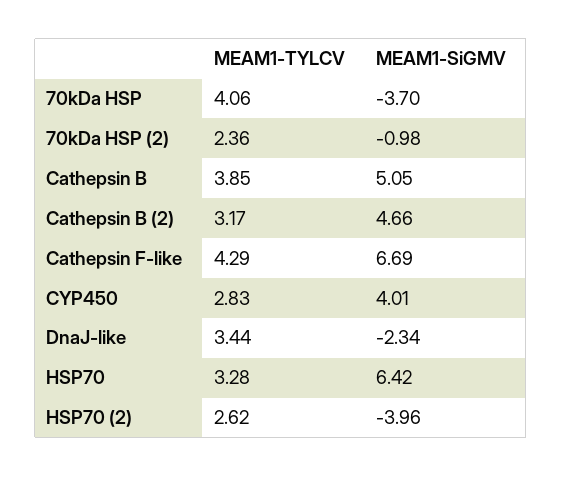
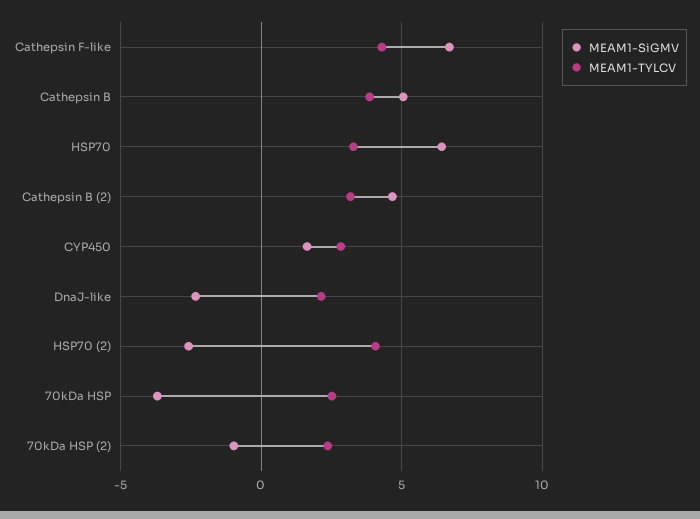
MEAM1-TYLCV, 70kDa HSP: 4.06 -> 2.5
MEAM1-SiGMV, CYP450: 4.01 -> 1.5
MEAM1-TYLCV, DnaJ-like: 3.44 -> 2
MEAM1-TYLCV, HSP70 (2): 2.62 -> 4
MEAM1-SiGMV, HSP70 (2): -3.96 -> -2.5

